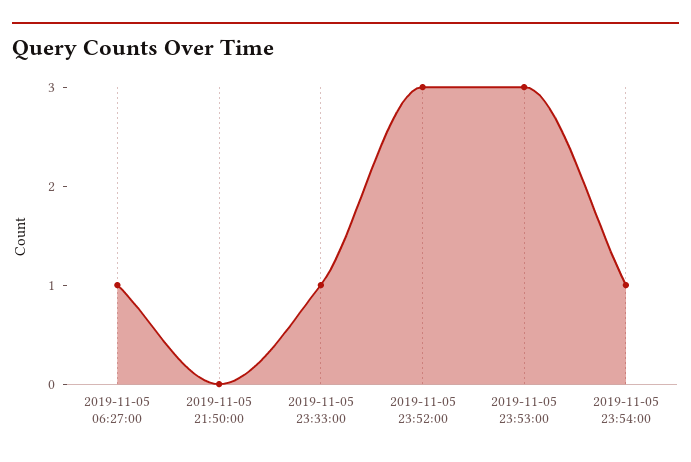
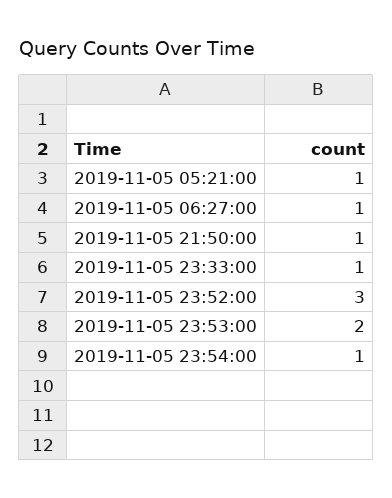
2019-11-05 21:50:00: 0 -> 1
2019-11-05 23:53:00: 3 -> 2
2019-11-05 05:21:00: none -> 1

